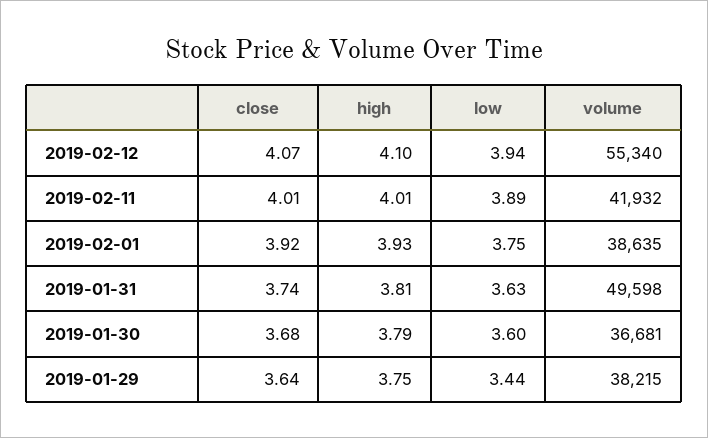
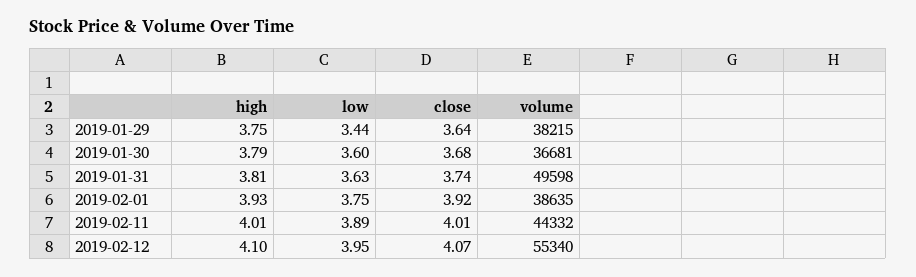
low, 2019-02-12: 3.94 -> 3.95
volume, 2019-02-11: 41932 -> 44332

